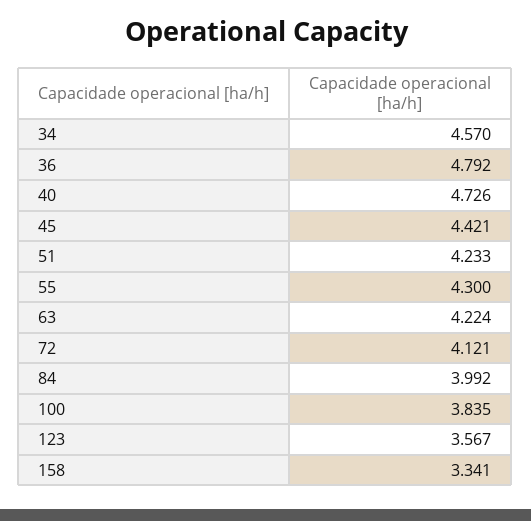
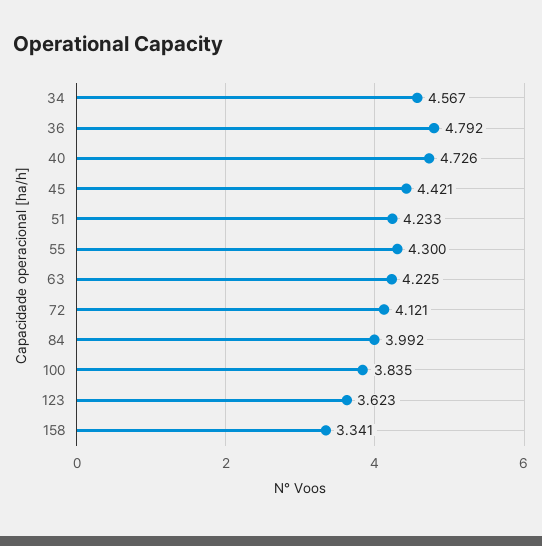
34: 4.57 -> 4.567
63: 4.224 -> 4.225
123: 3.567 -> 3.623

